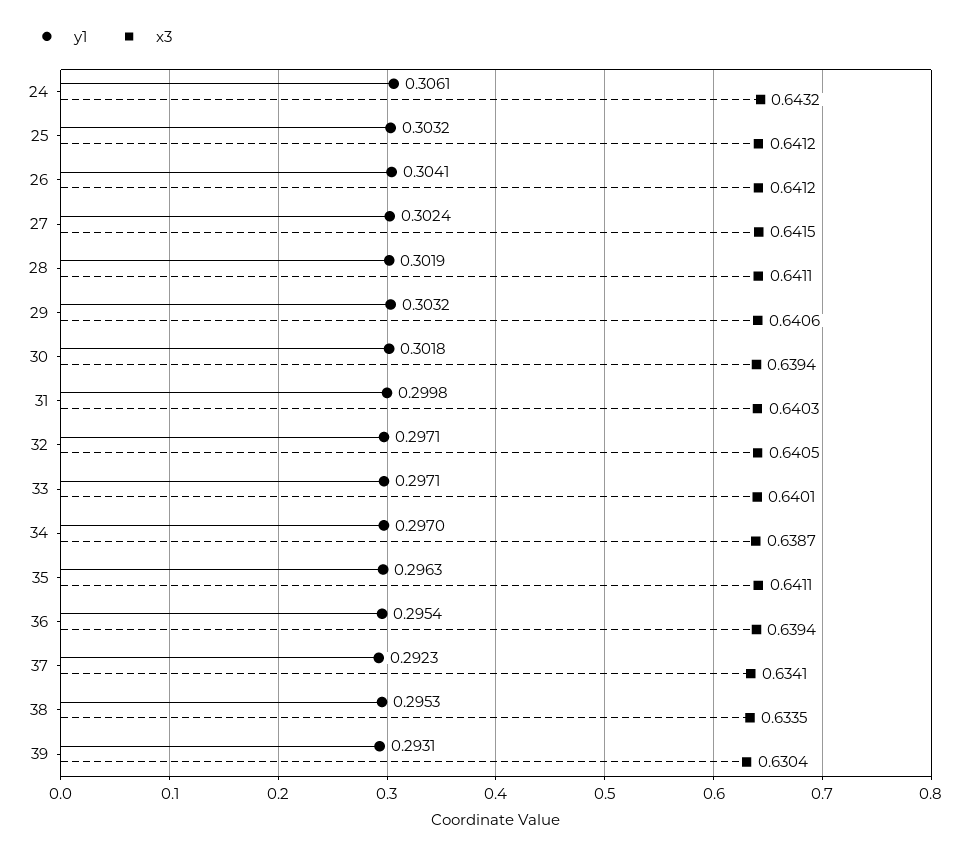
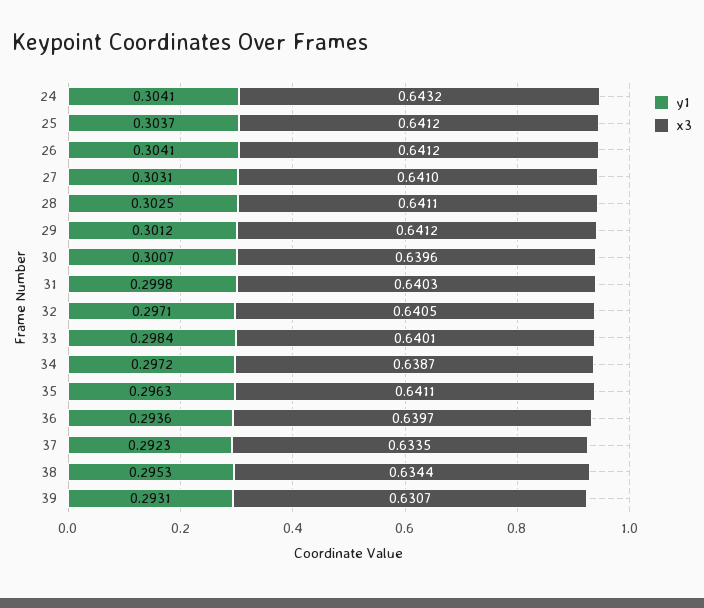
y1, 24: 0.3061 -> 0.3041
y1, 25: 0.3032 -> 0.3037
y1, 27: 0.3024 -> 0.3031
x3, 27: 0.6415 -> 0.641
y1, 28: 0.3019 -> 0.3025
y1, 29: 0.3032 -> 0.3012
x3, 29: 0.6406 -> 0.6412
y1, 30: 0.3018 -> 0.3007
x3, 30: 0.6394 -> 0.6396
y1, 33: 0.2971 -> 0.2984
y1, 34: 0.297 -> 0.2972
y1, 36: 0.2954 -> 0.2936
x3, 36: 0.6394 -> 0.6397
x3, 37: 0.6341 -> 0.6335
x3, 38: 0.6335 -> 0.6344
x3, 39: 0.6304 -> 0.6307

